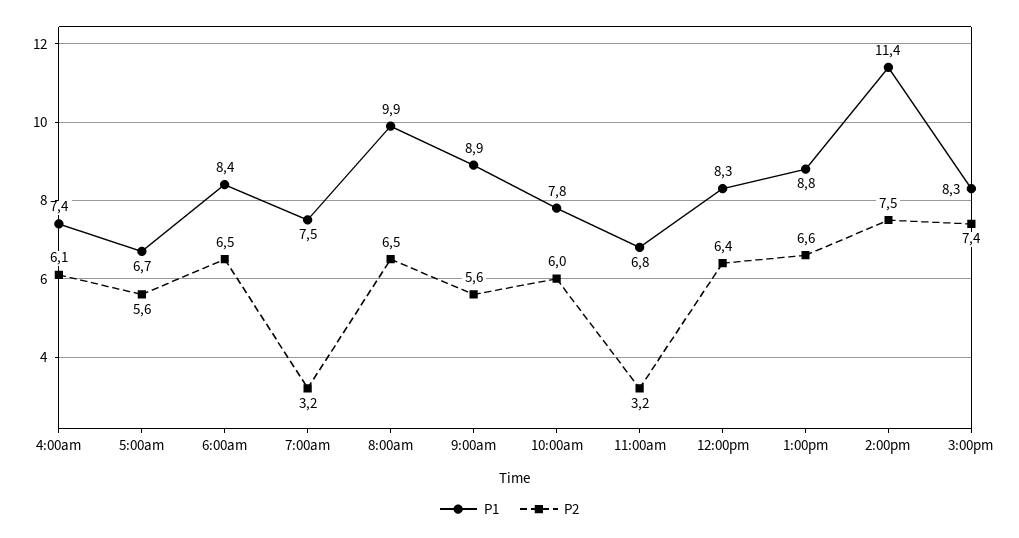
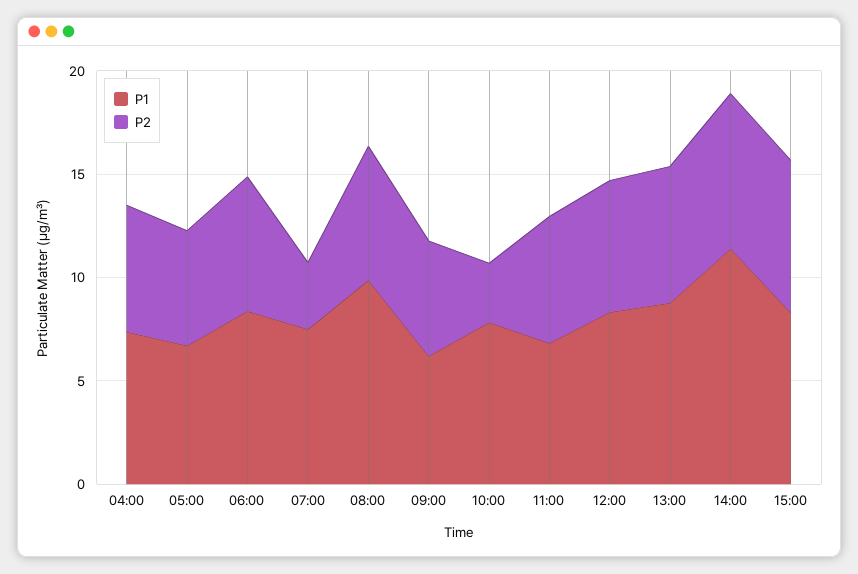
P1, 9:00am: 8.9 -> 6
P2, 10:00am: 6 -> 3
P2, 11:00am: 3.2 -> 6

